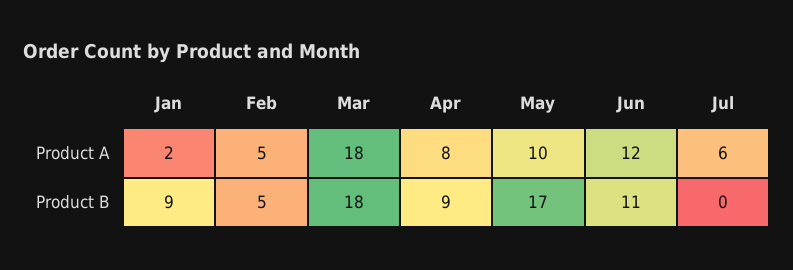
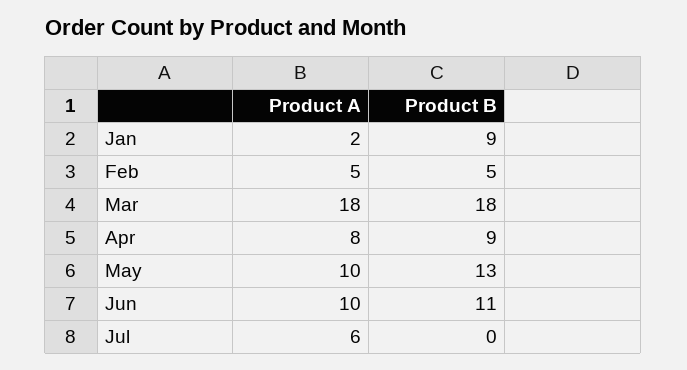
Jun, Product A: 12 -> 10
May, Product B: 17 -> 13

